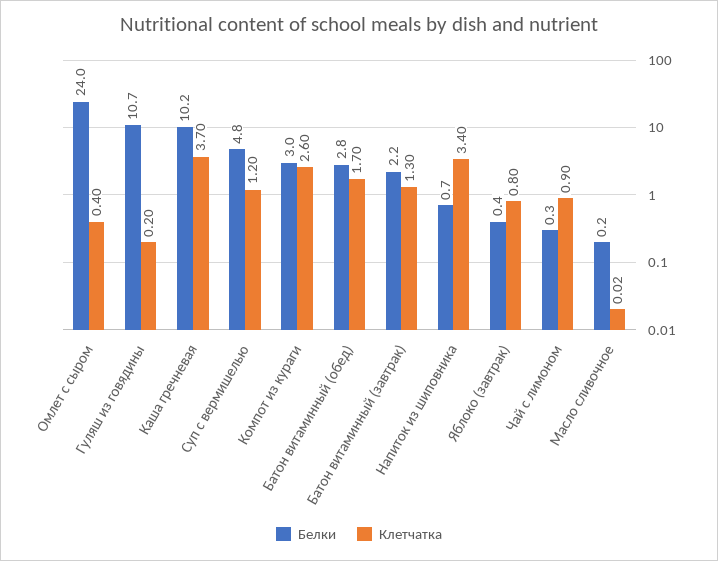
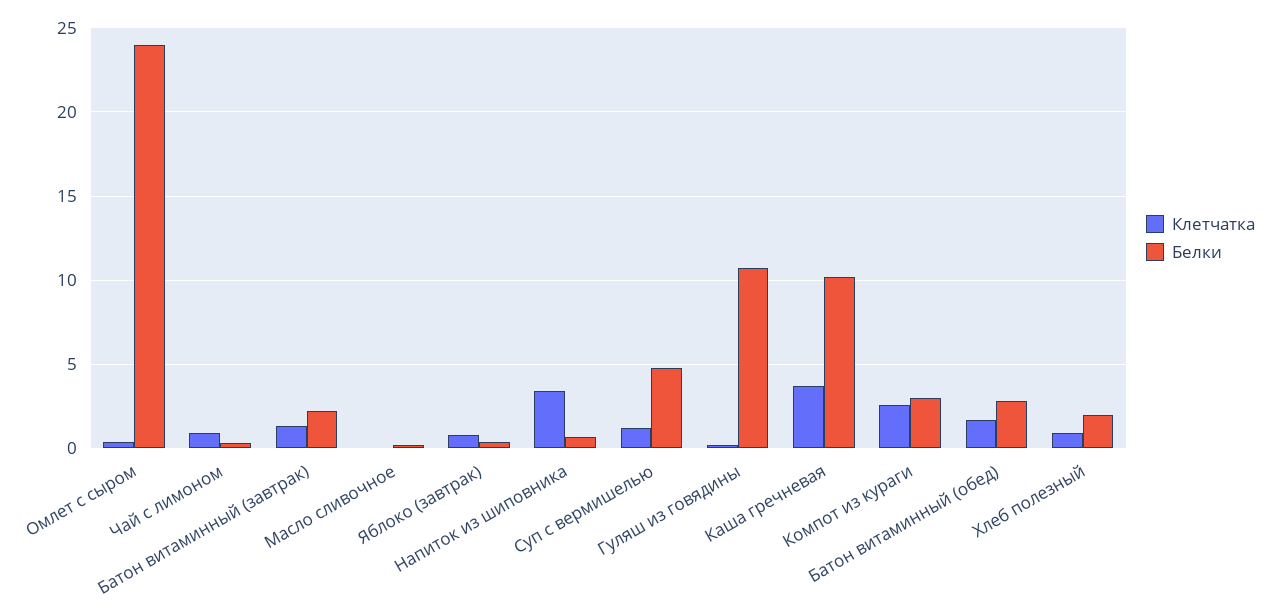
Клетчатка, Хлеб полезный: none -> 1
Белки, Хлеб полезный: none -> 2

